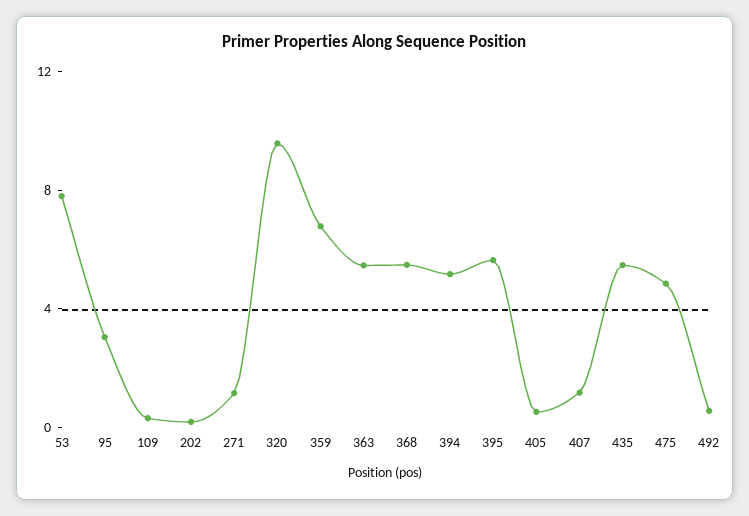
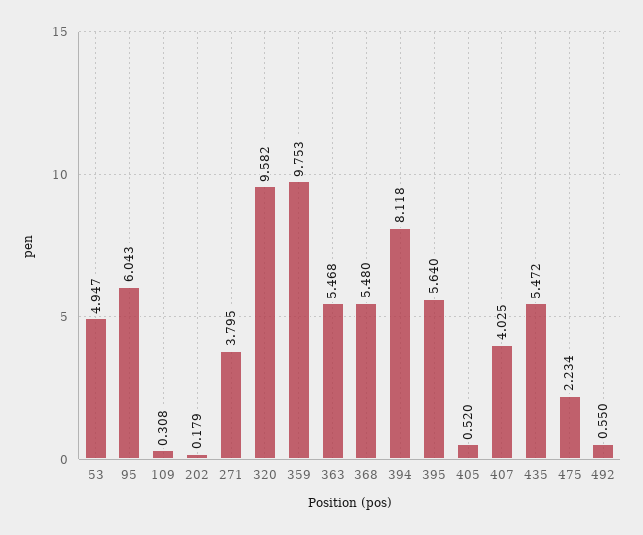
53: 8 -> 4.947
95: 3 -> 6.043
271: 1 -> 3.795
359: 7 -> 9.753
394: 5 -> 8.118
407: 1 -> 4.025
475: 5 -> 2.234

